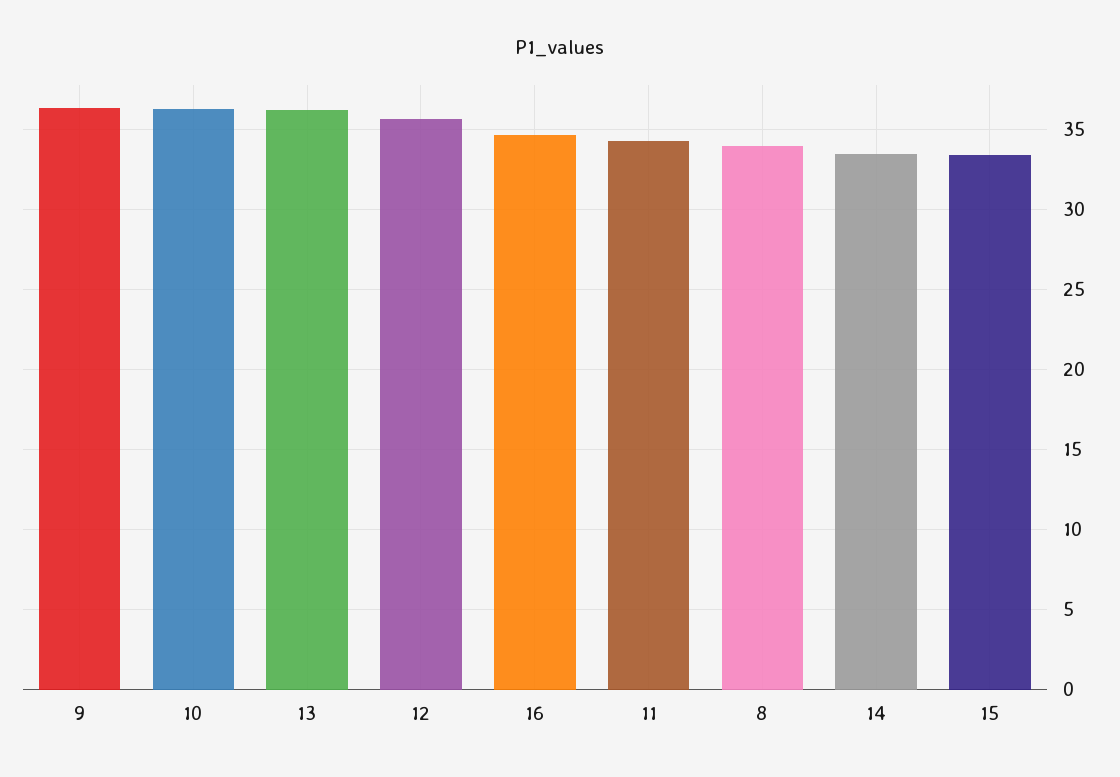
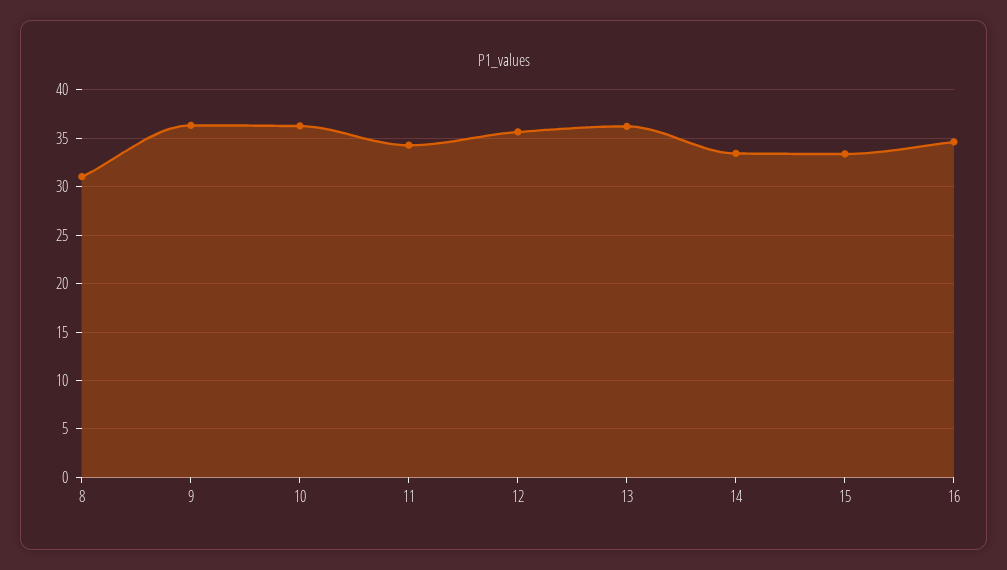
8: 34 -> 31

